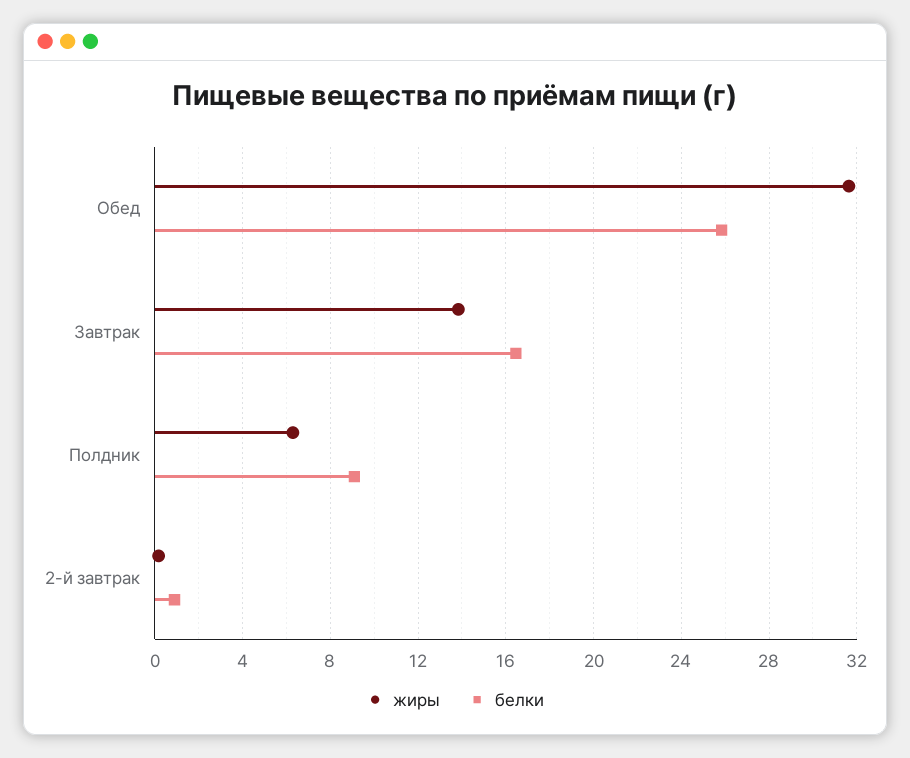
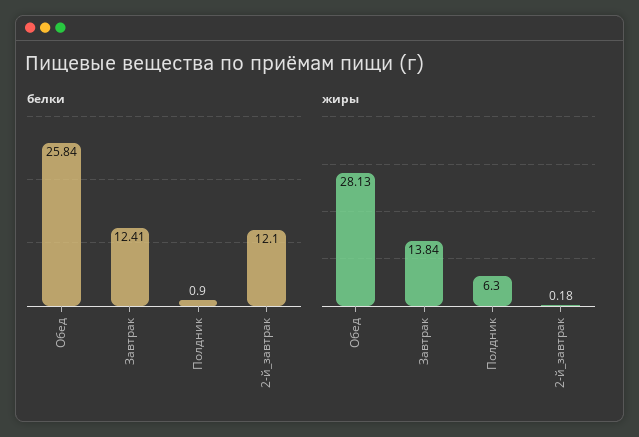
жиры, Обед: 31.5 -> 28.13
белки, Завтрак: 16.5 -> 12.41
белки, Полдник: 9 -> 0.9
белки, 2-й завтрак: 1 -> 12.1

